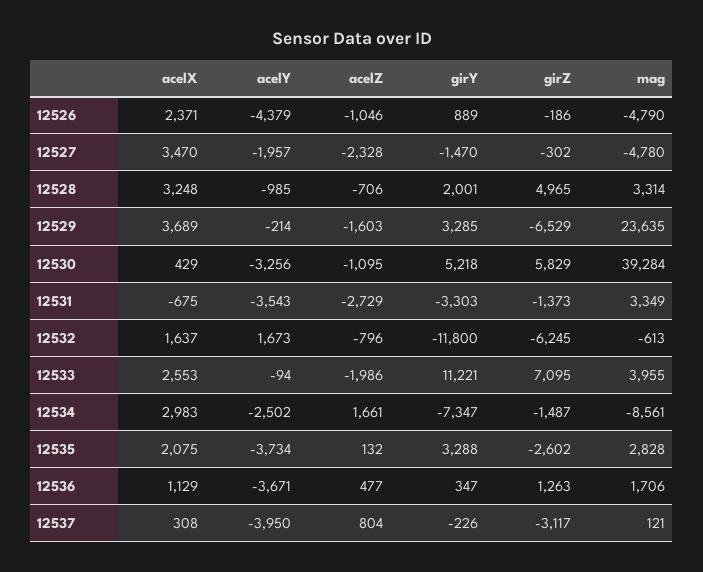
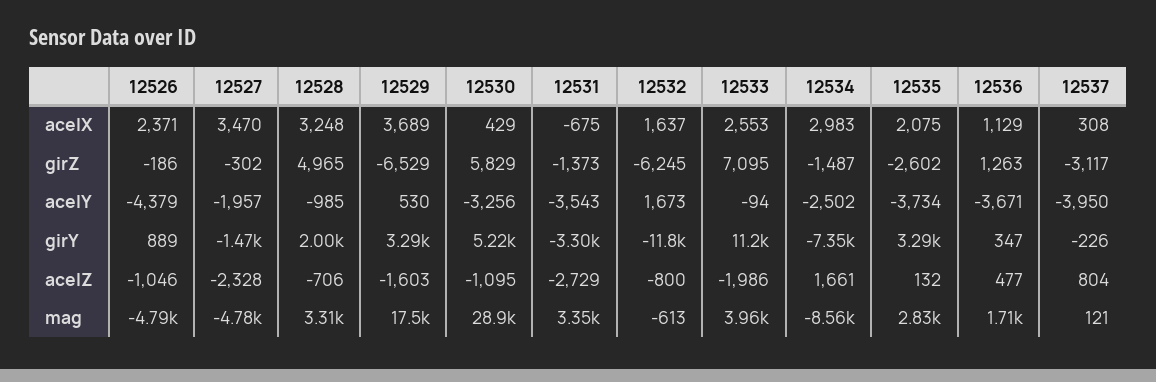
acelY, 12529: -214 -> 530
mag, 12529: 23635 -> 17500
mag, 12530: 39284 -> 28900
acelZ, 12532: -796 -> -800

